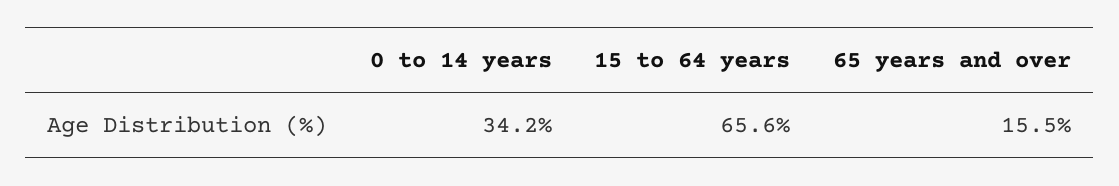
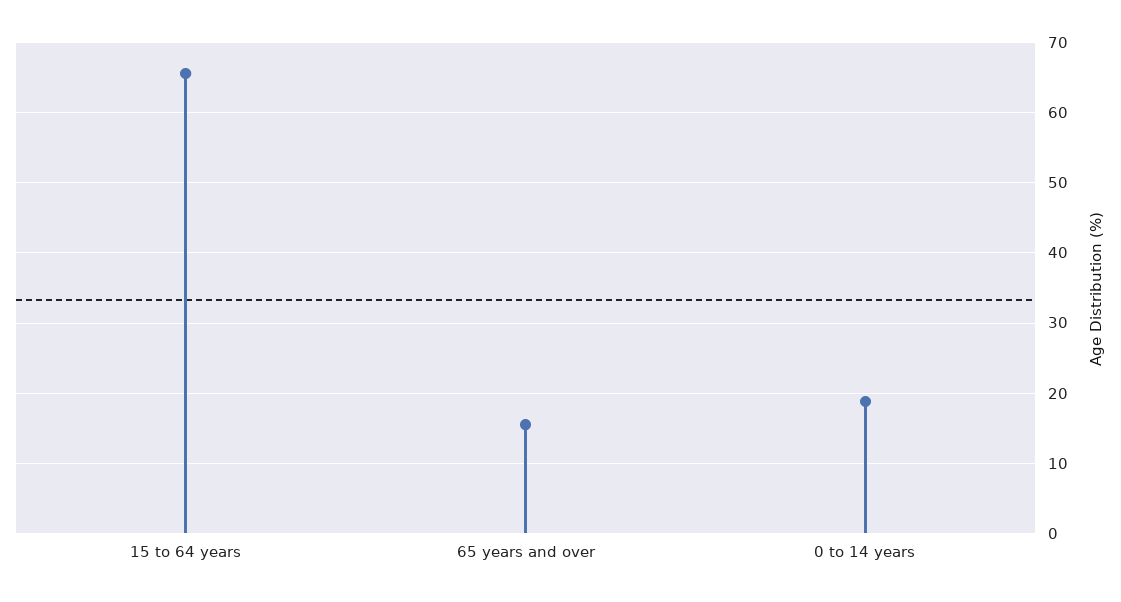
0 to 14 years: 34.2 -> 19

